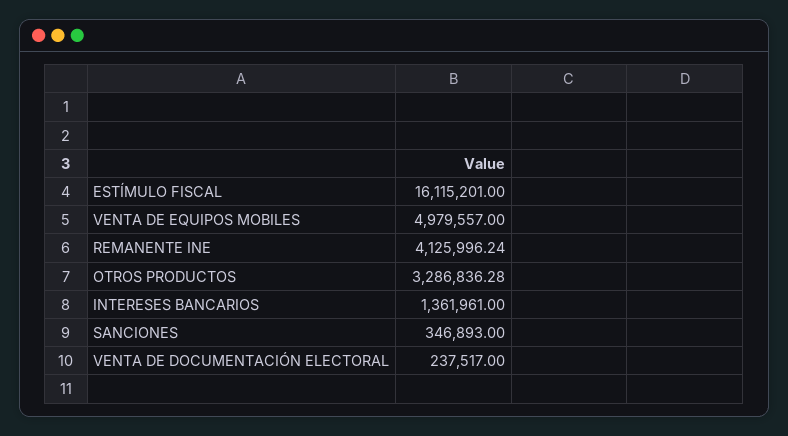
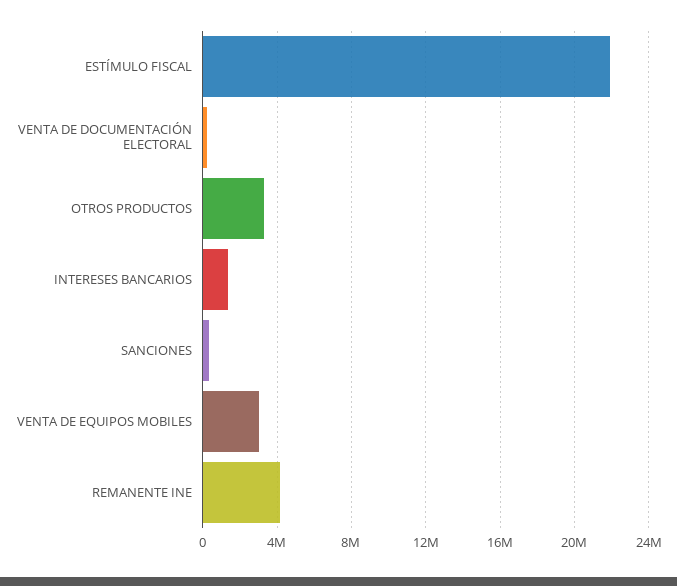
ESTÍMULO FISCAL: 16115201 -> 22000000
VENTA DE EQUIPOS MOBILES: 4979557 -> 3000000

